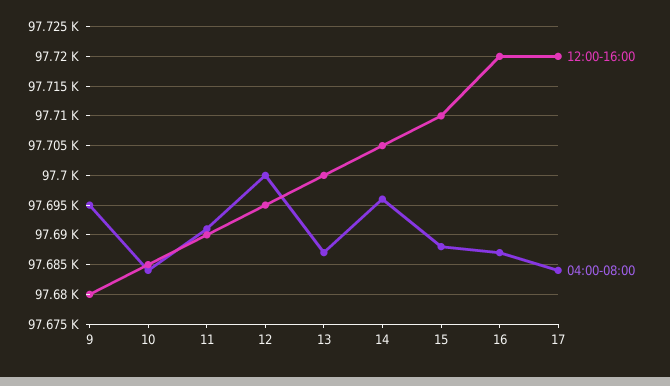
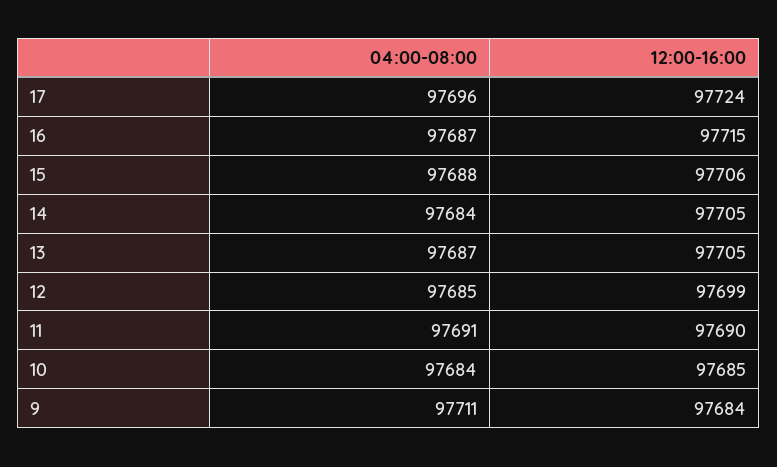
12:00-16:00, 9: 97680 -> 97684
04:00-08:00, 9: 97695 -> 97711
12:00-16:00, 12: 97695 -> 97699
04:00-08:00, 12: 97700 -> 97685
12:00-16:00, 13: 97700 -> 97705
04:00-08:00, 14: 97695 -> 97684
12:00-16:00, 15: 97710 -> 97706
12:00-16:00, 16: 97720 -> 97715
12:00-16:00, 17: 97720 -> 97724
04:00-08:00, 17: 97685 -> 97696

